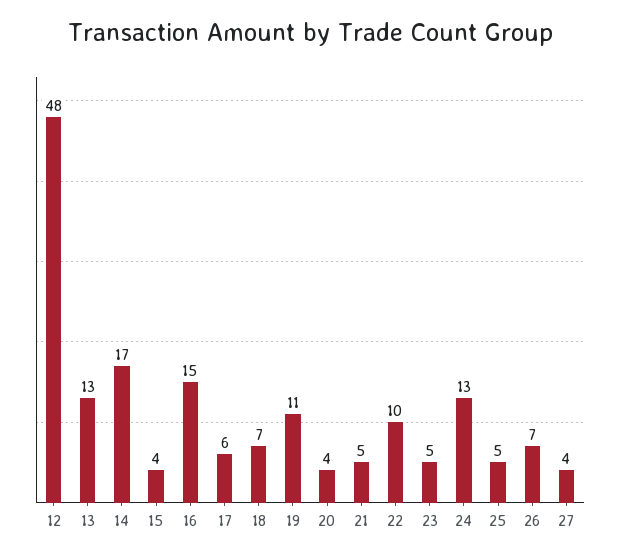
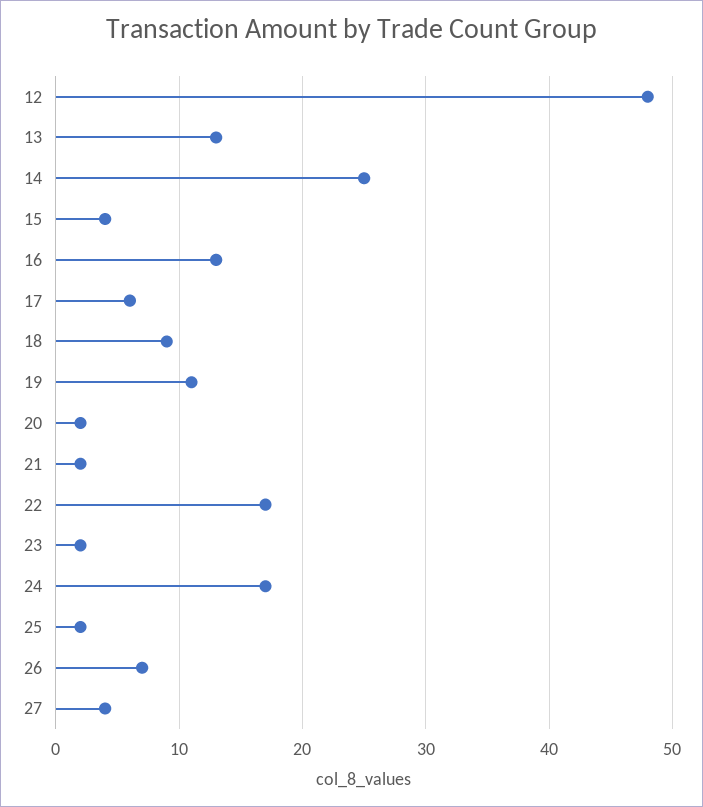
14: 17 -> 25
16: 15 -> 13
18: 7 -> 9
20: 4 -> 2
21: 5 -> 2
22: 10 -> 17
23: 5 -> 2
24: 13 -> 17
25: 5 -> 2

